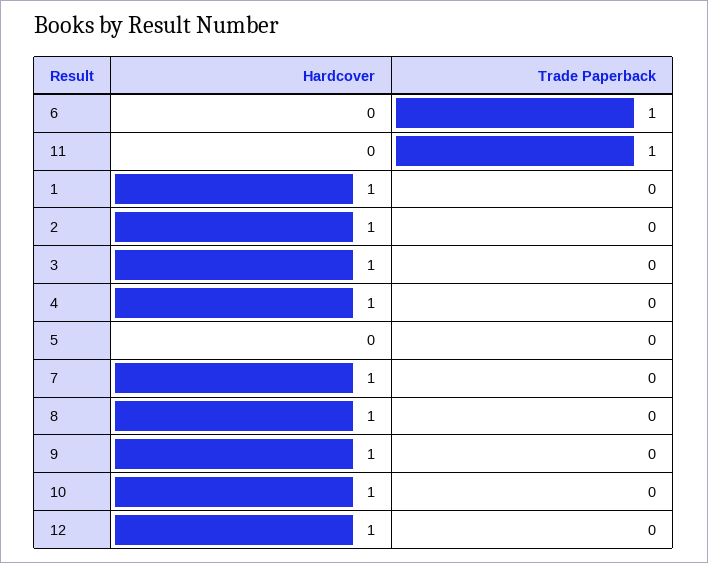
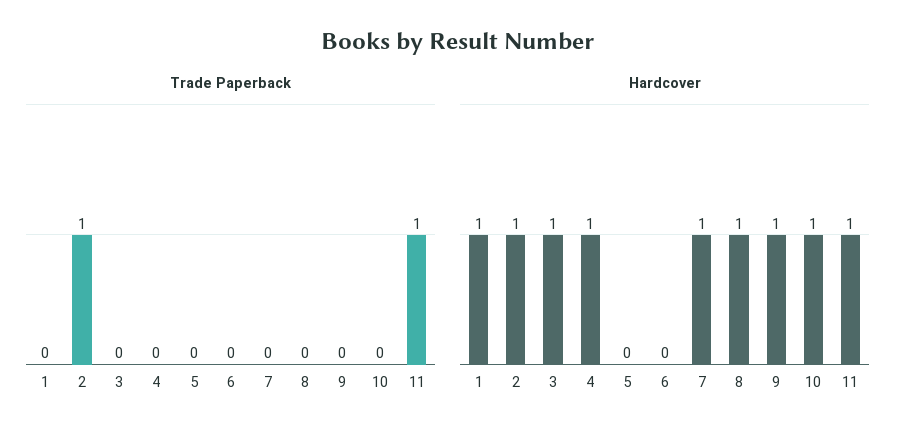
Trade Paperback, 6: 1 -> 0
Hardcover, 11: 0 -> 1
Trade Paperback, 2: 0 -> 1
Hardcover, 12: 1 -> none
Trade Paperback, 12: 0 -> none

